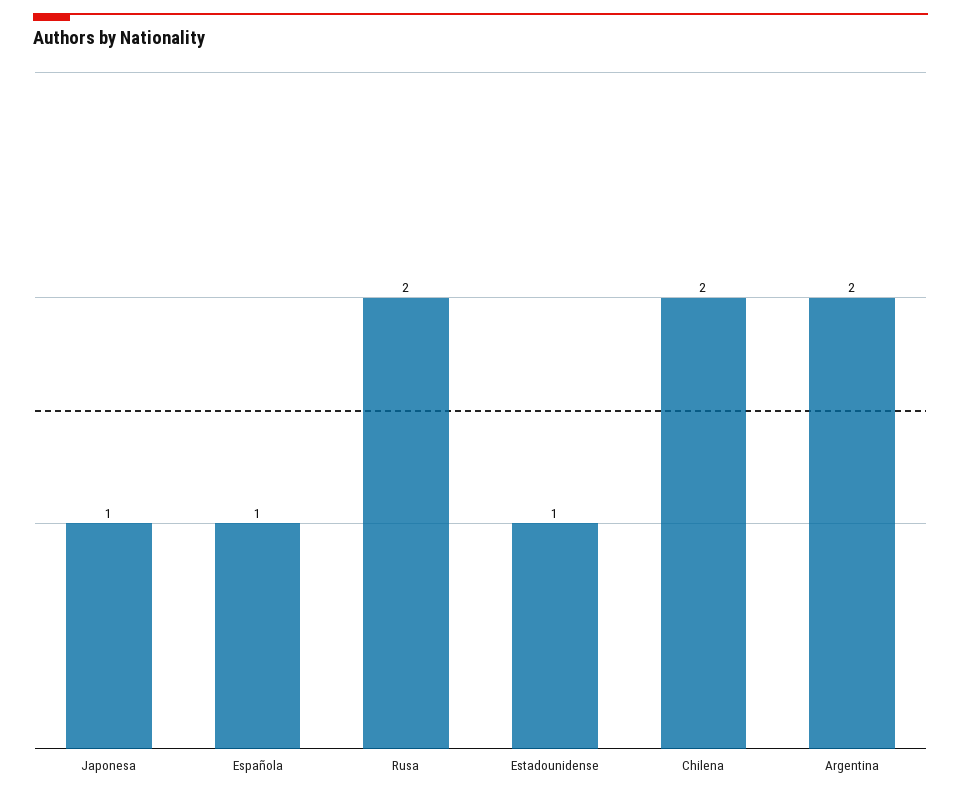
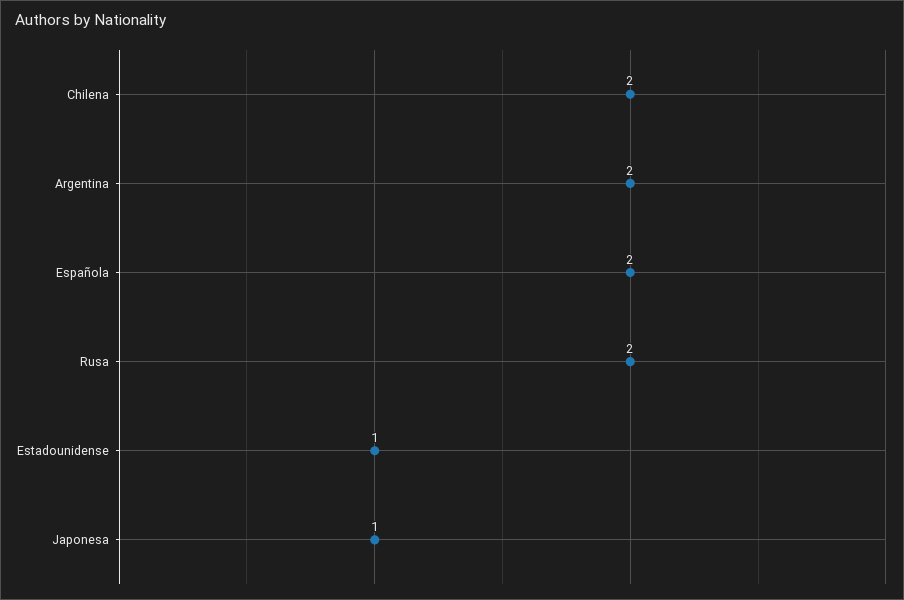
Española: 1 -> 2

